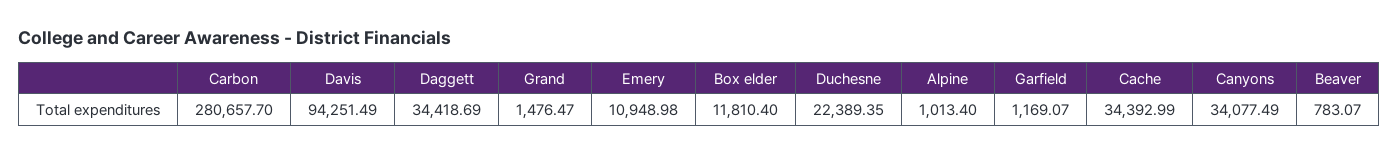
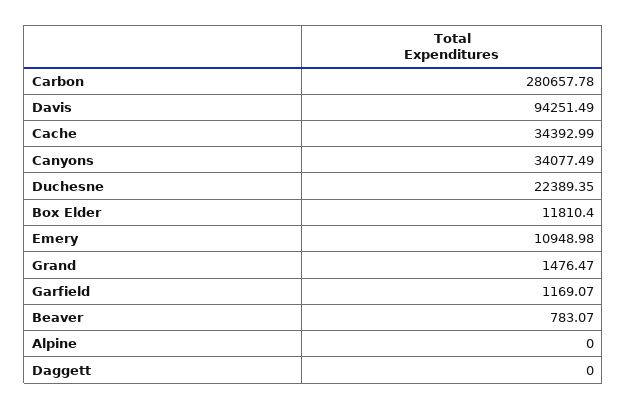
Carbon: 280657.7 -> 280657.78
Daggett: 34418.69 -> 0
Alpine: 1013.4 -> 0

